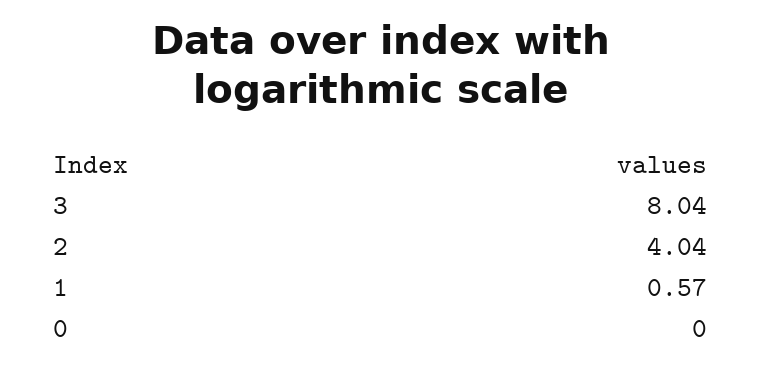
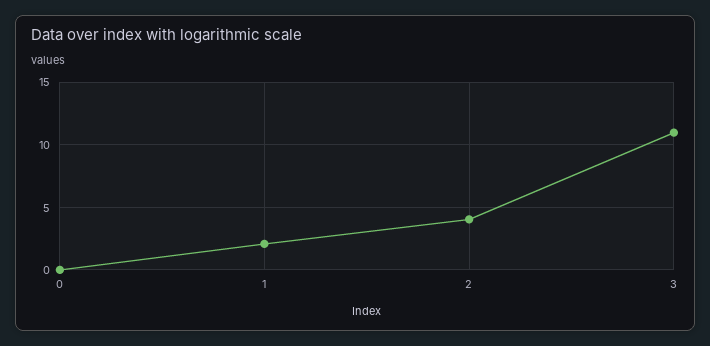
3: 8.04 -> 11
1: 0.57 -> 2

